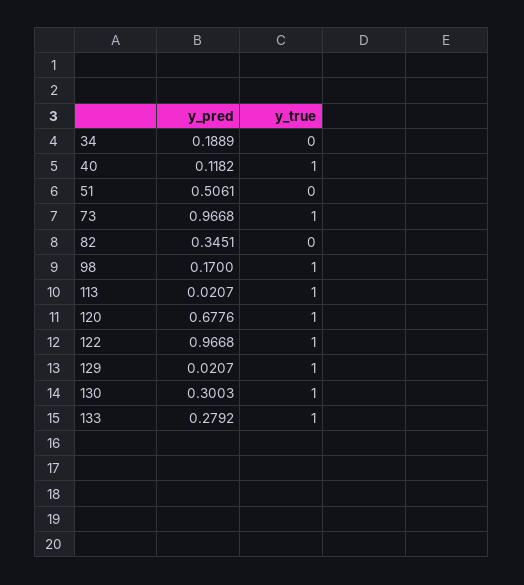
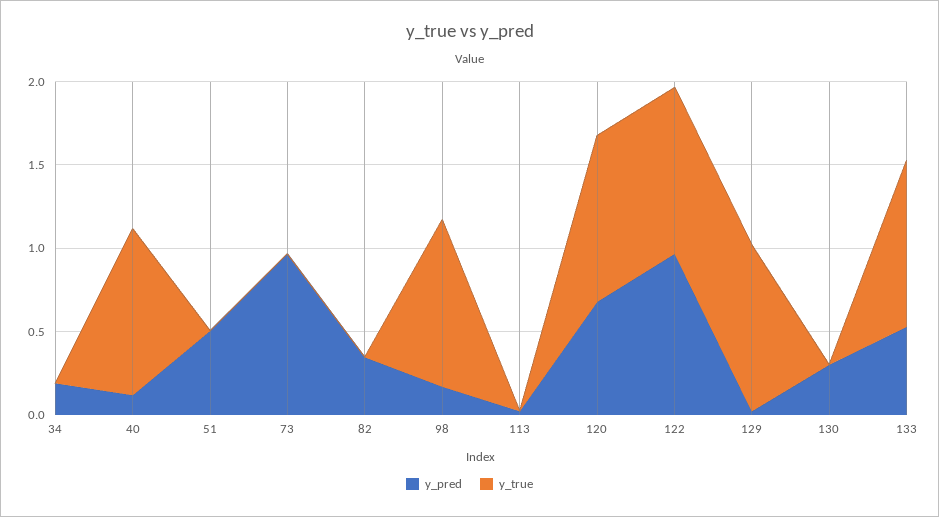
y_true, 73: 1 -> 0
y_true, 113: 1 -> 0
y_true, 130: 1 -> 0
y_pred, 133: 0.2792 -> 0.5

